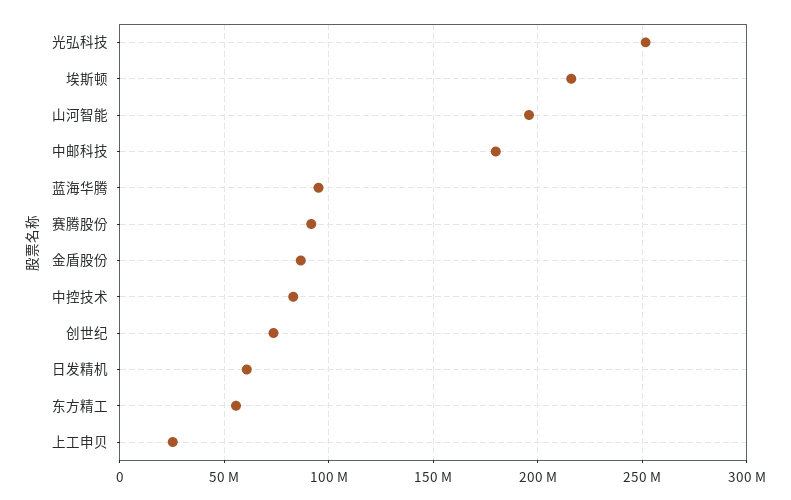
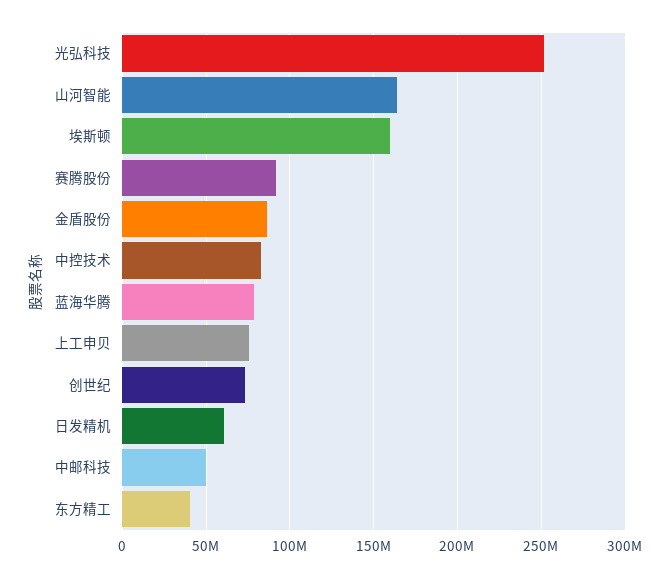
埃斯顿: 215000000 -> 160000000
山河智能: 195000000 -> 165000000
中邮科技: 180000000 -> 50000000
蓝海华腾: 95000000 -> 80000000
东方精工: 55000000 -> 40000000
上工申贝: 25000000 -> 75000000

